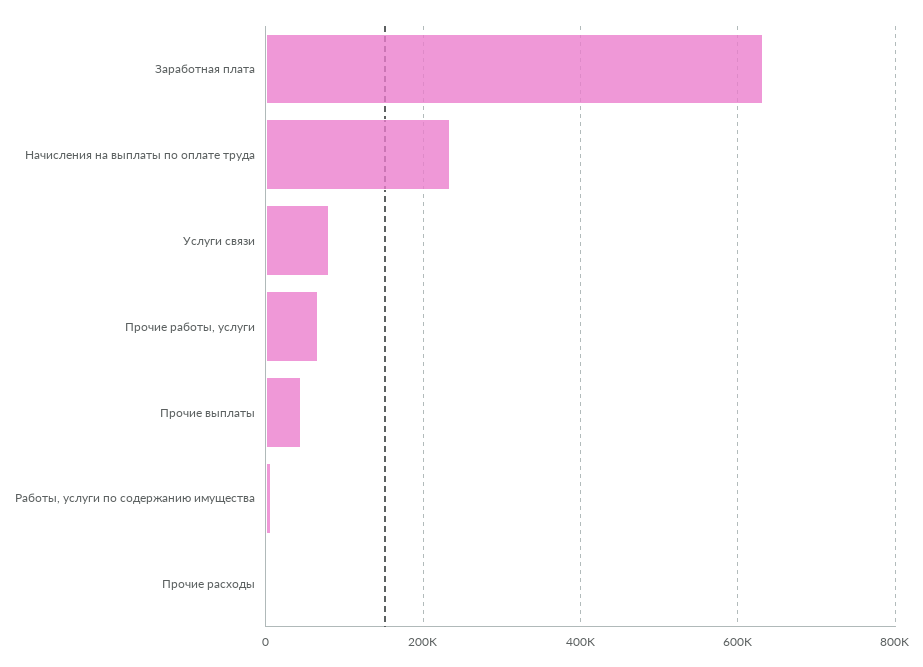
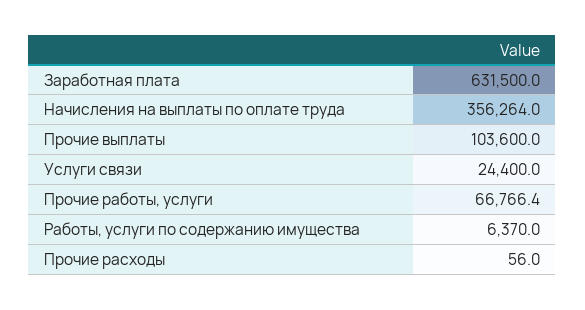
Начисления на выплаты по оплате труда: 240000 -> 356264
Услуги связи: 80000 -> 24400
Прочие выплаты: 40000 -> 103600

